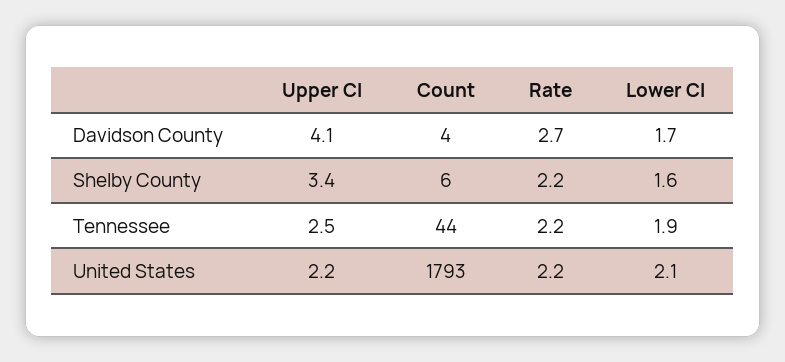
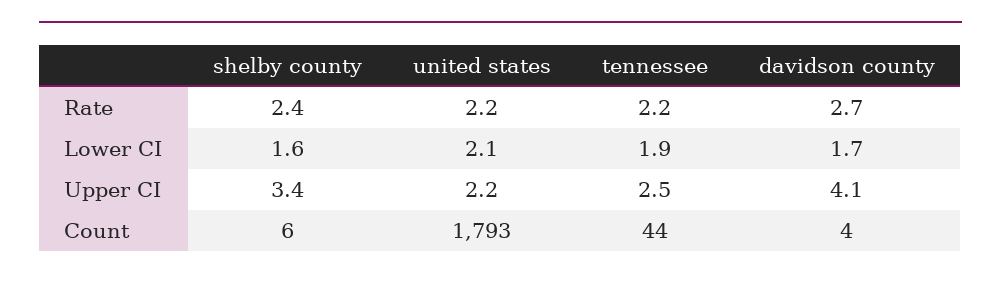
Rate, Shelby County: 2.2 -> 2.4

